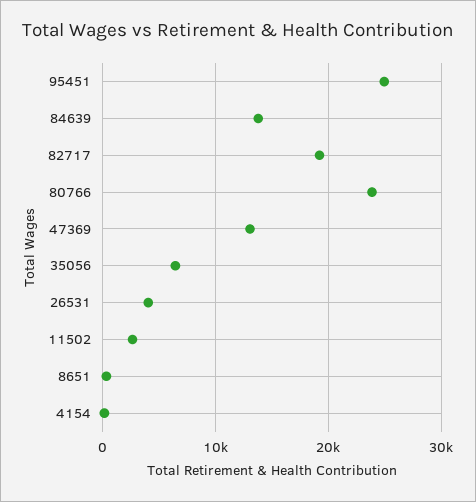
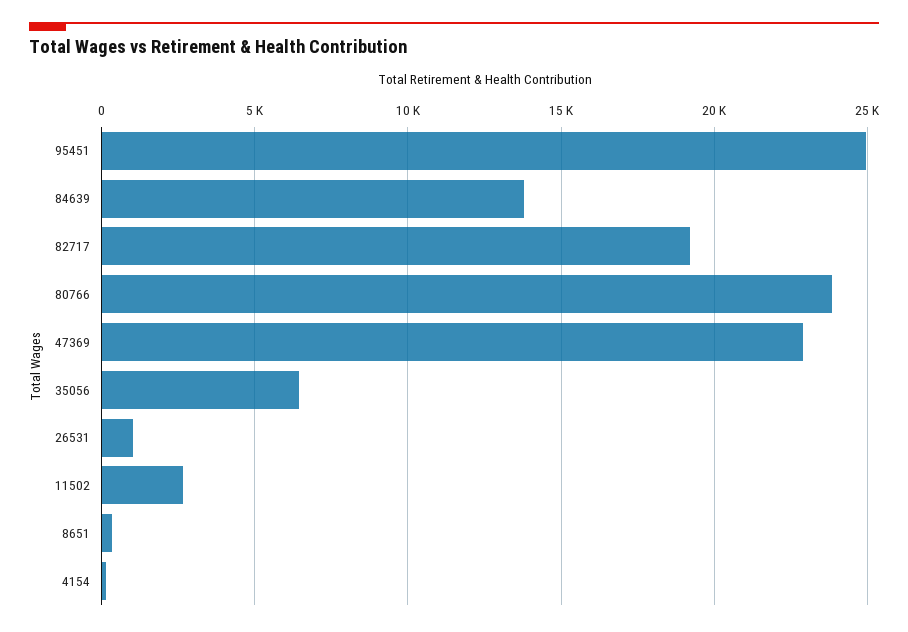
47369: 13000 -> 23000
26531: 4000 -> 1000

